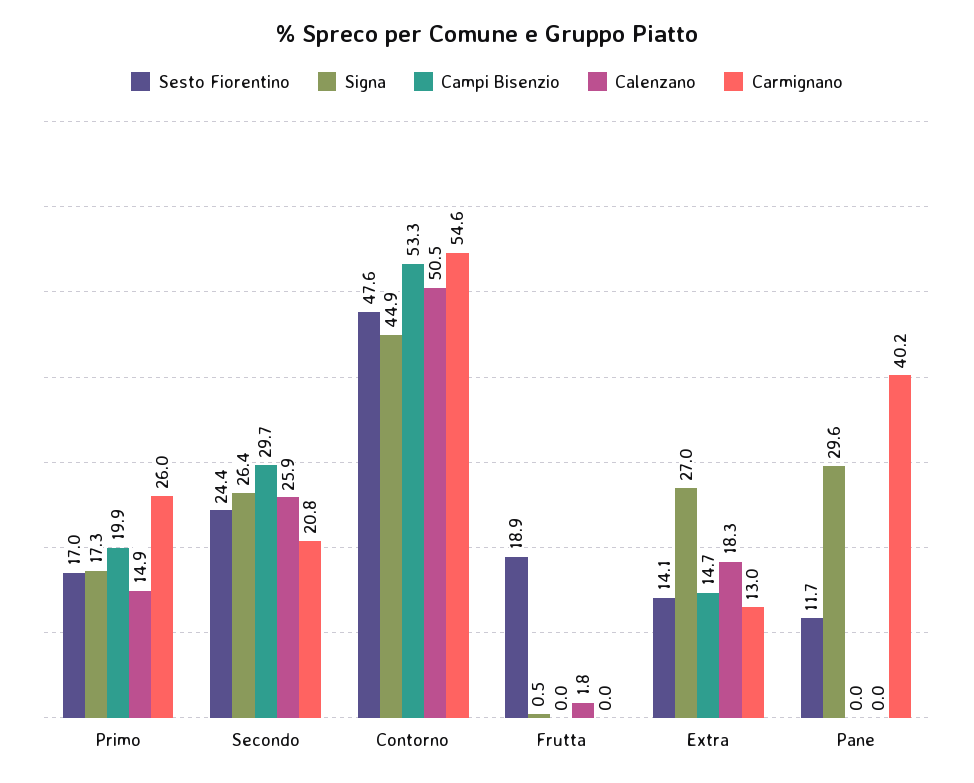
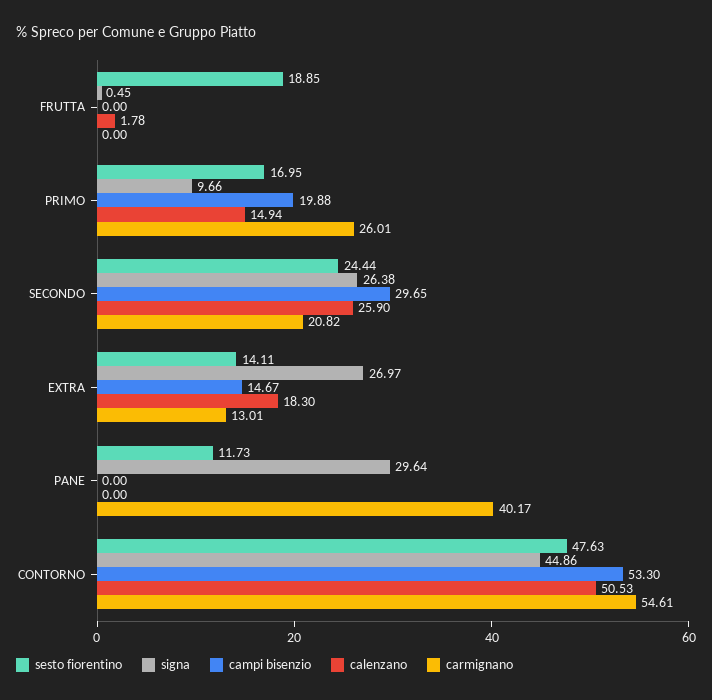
Signa, Primo: 17.3 -> 9.66

